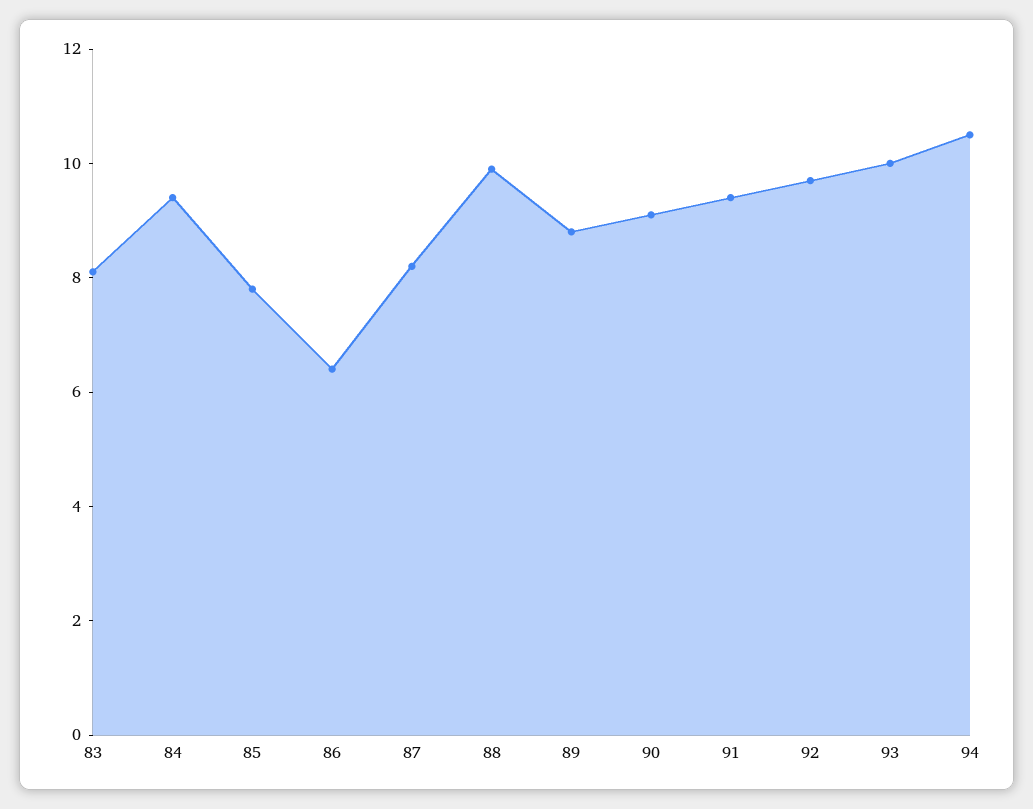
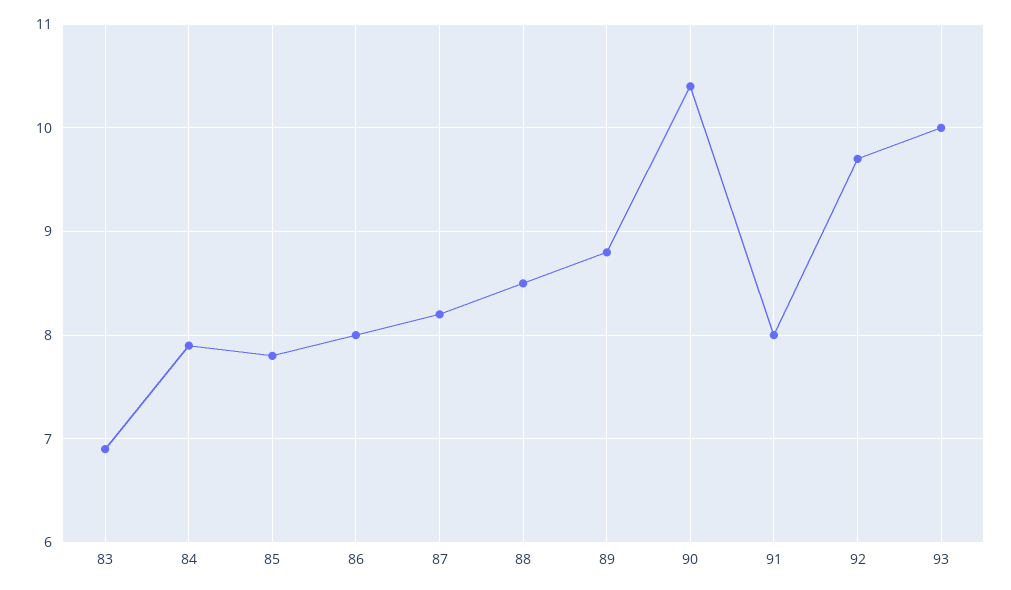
83: 8 -> 6.9
84: 9.5 -> 7.9
86: 6.5 -> 8
88: 10 -> 8.5
90: 9 -> 10.4
91: 9.5 -> 8
94: 10.5 -> none

